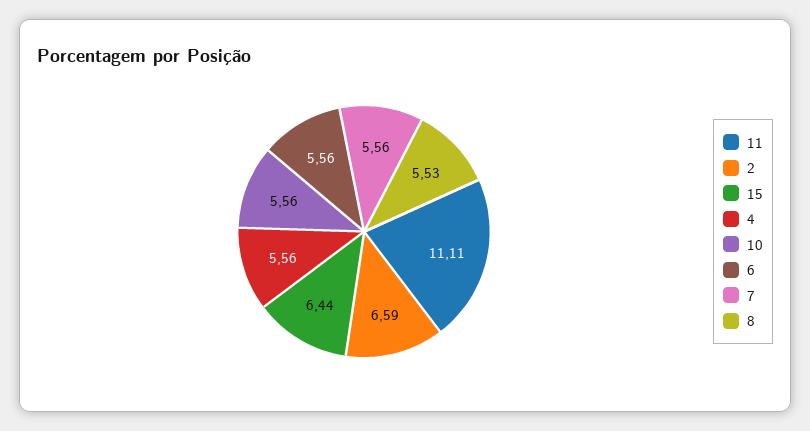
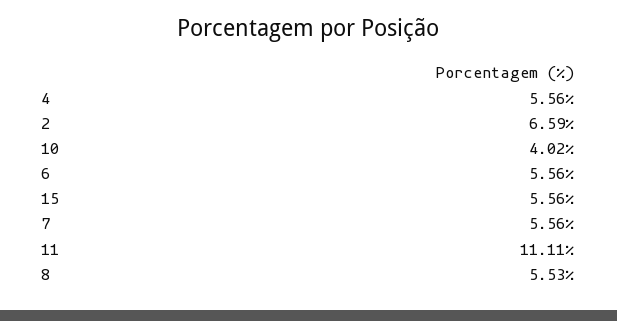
15: 6.44 -> 5.56
10: 5.56 -> 4.02

